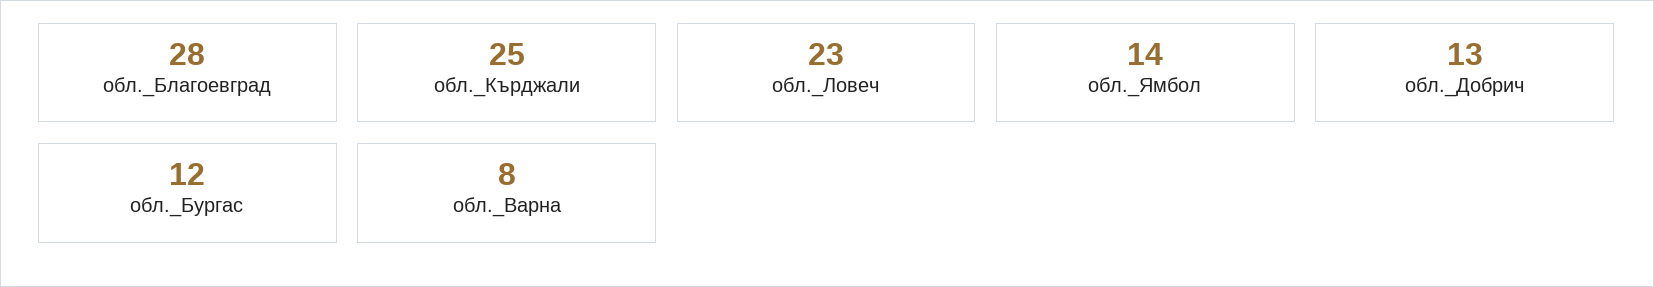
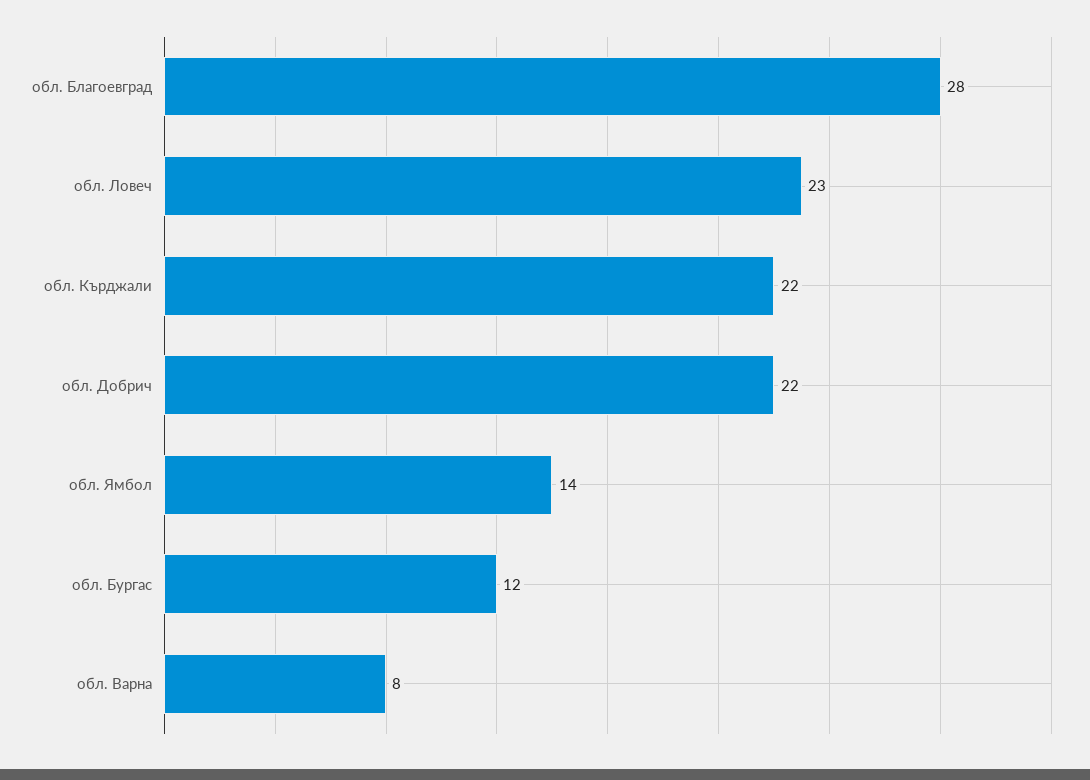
обл._Кърджали: 25 -> 22
обл._Добрич: 13 -> 22

